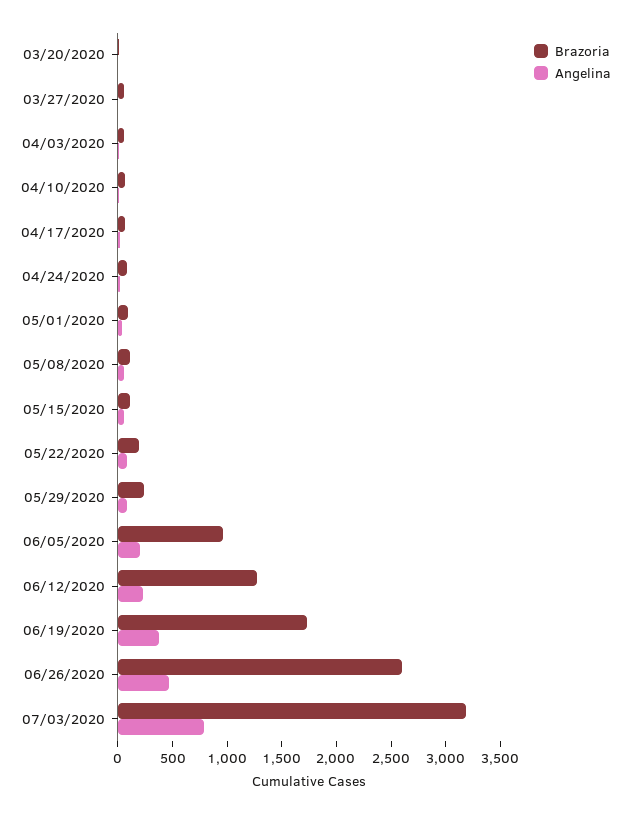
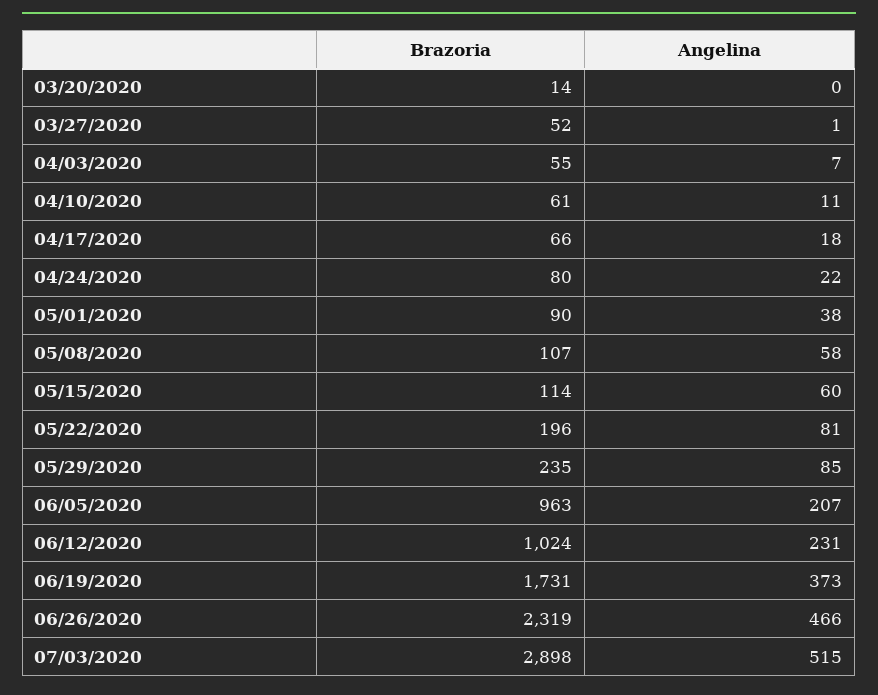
Brazoria, 06/12/2020: 1300 -> 1024
Brazoria, 06/26/2020: 2600 -> 2319
Brazoria, 07/03/2020: 3200 -> 2898
Angelina, 07/03/2020: 800 -> 515

